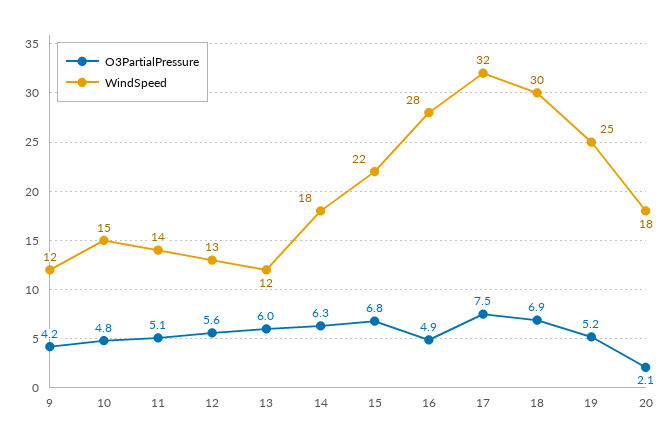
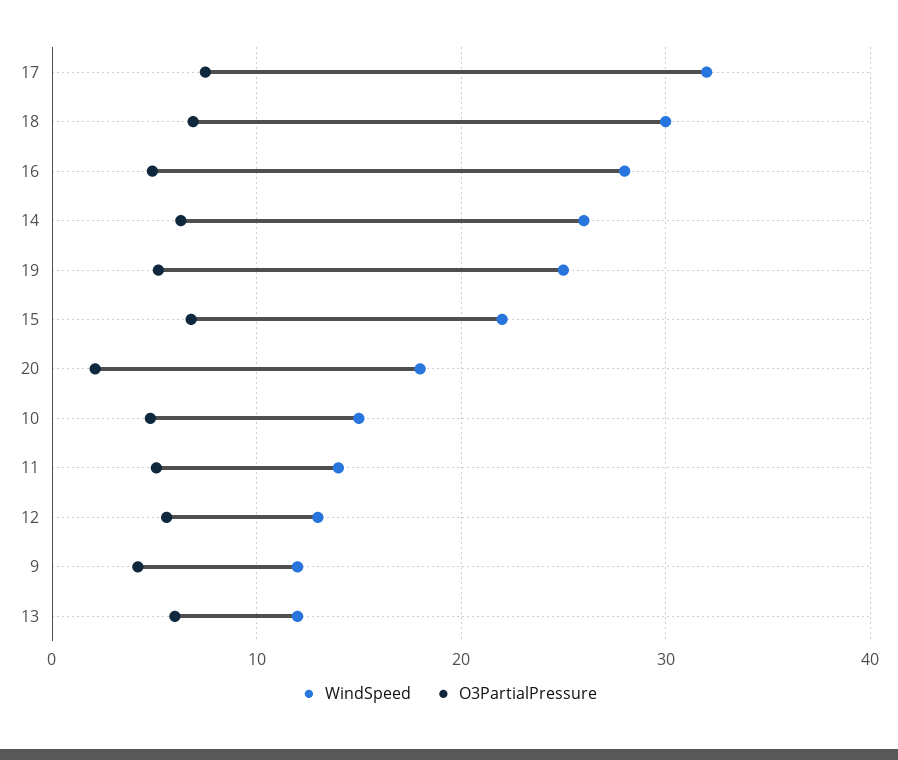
WindSpeed, 14: 18 -> 26

